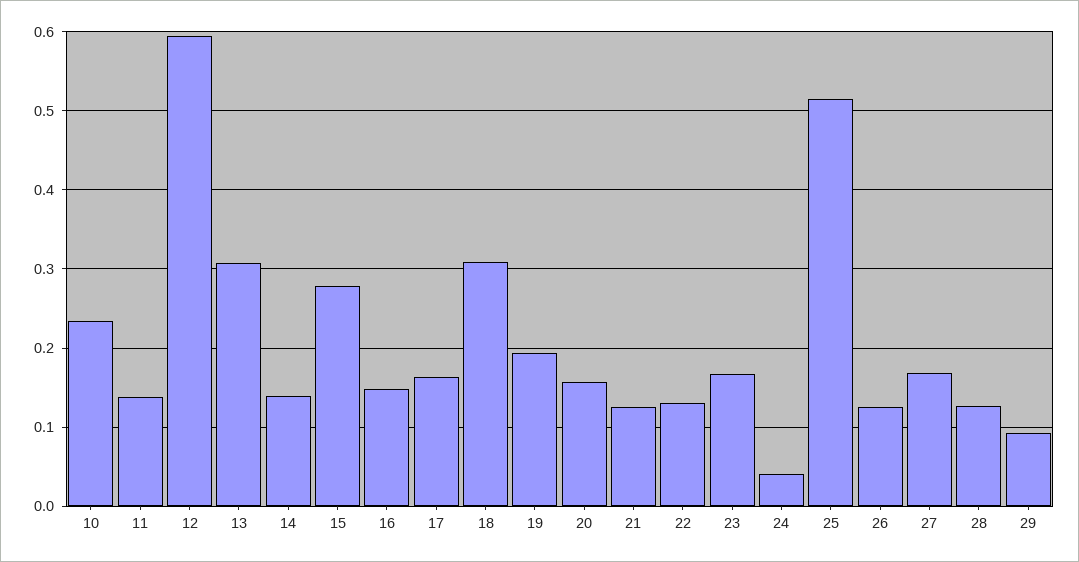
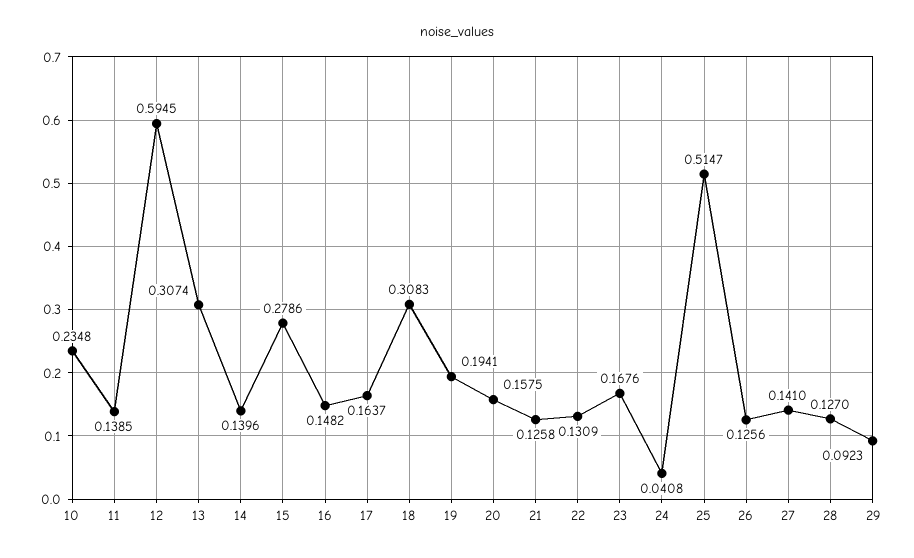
27: 0.17 -> 0.141

